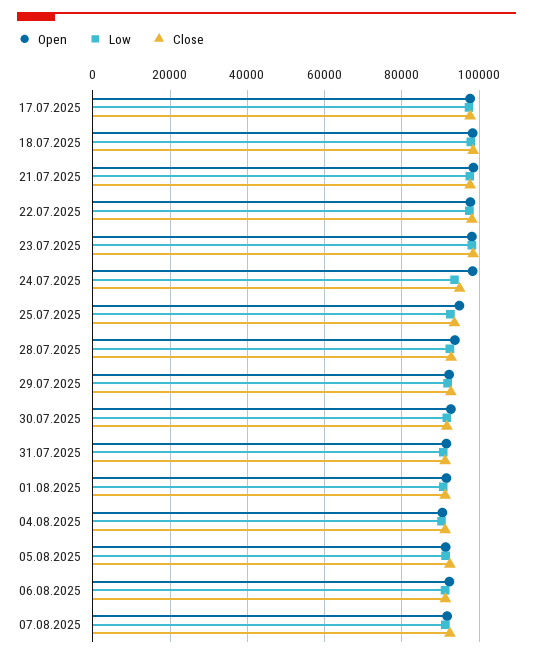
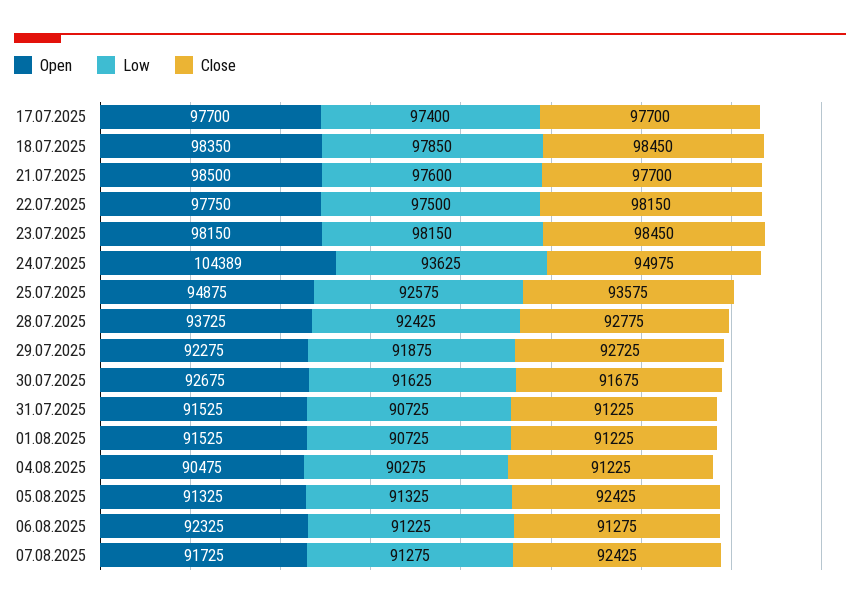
Open, 24.07.2025: 98000 -> 104389

